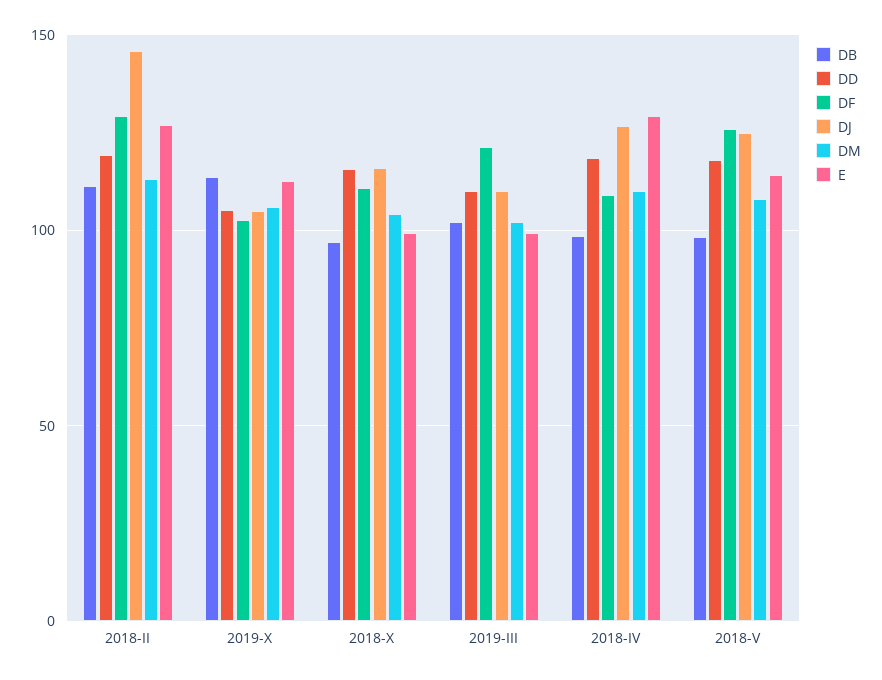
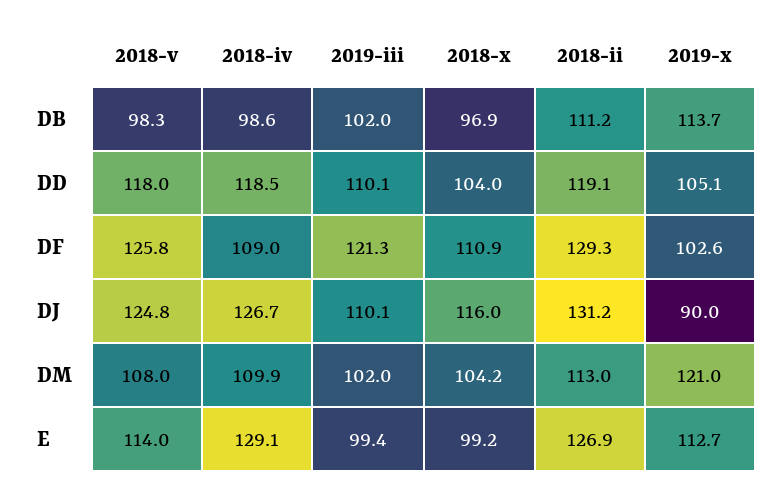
DJ, 2018-II: 145 -> 131.2
DJ, 2019-X: 105 -> 90
DM, 2019-X: 105 -> 121
DD, 2018-X: 115 -> 104

